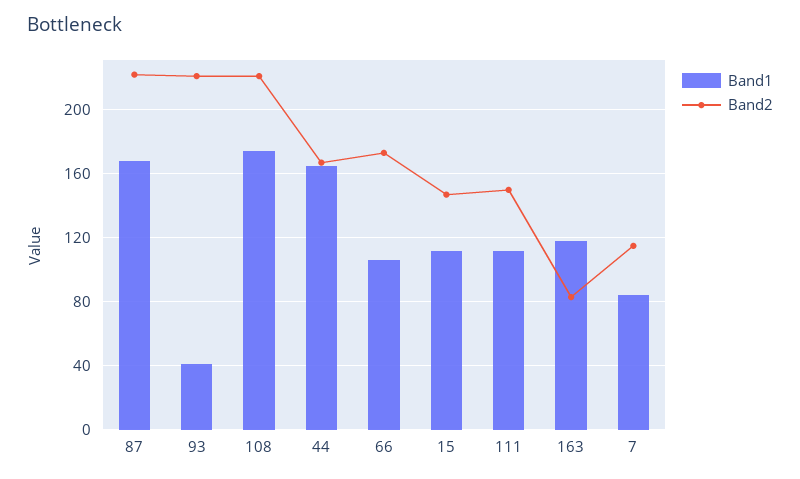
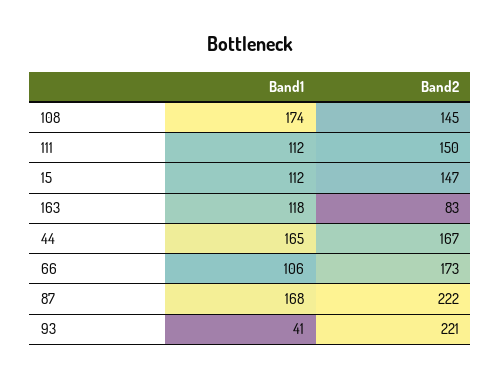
Band2, 108: 220 -> 145
Band1, 7: 85 -> none
Band2, 7: 115 -> none

